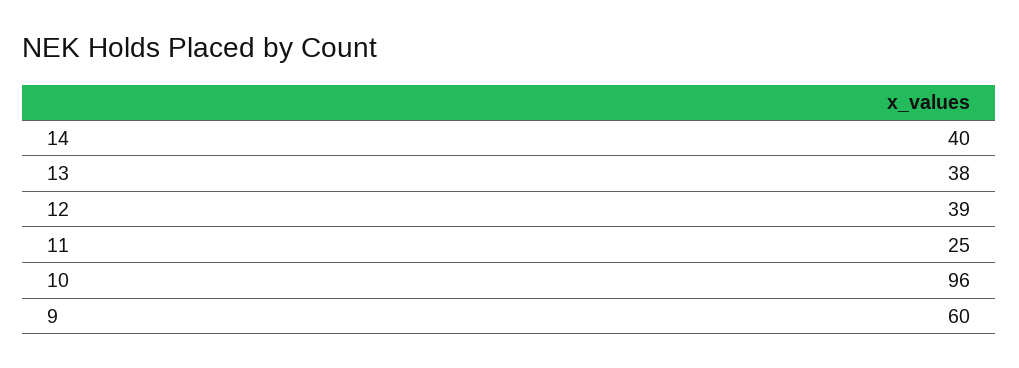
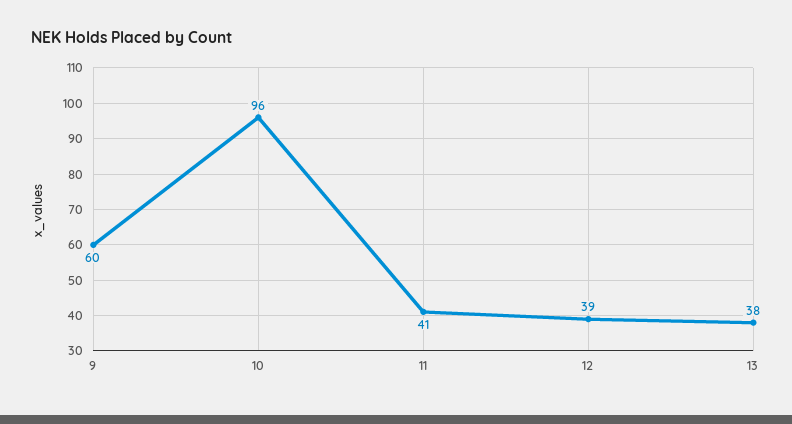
14: 40 -> none
11: 25 -> 41

